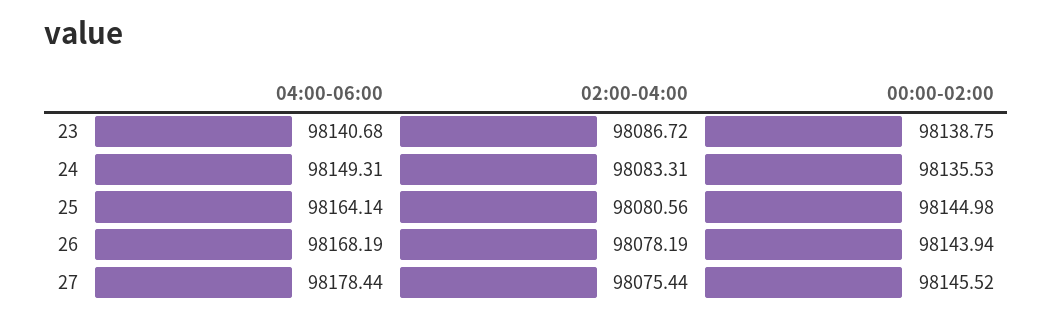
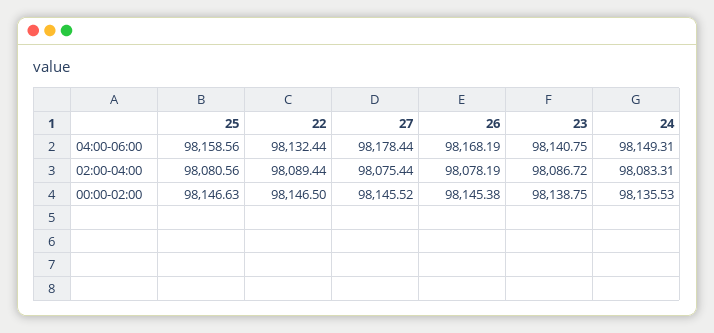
04:00-06:00, 23: 98140.68 -> 98140.75
04:00-06:00, 25: 98164.14 -> 98158.56
00:00-02:00, 25: 98144.98 -> 98146.63
00:00-02:00, 26: 98143.94 -> 98145.38
04:00-06:00, 22: none -> 98132.44
02:00-04:00, 22: none -> 98089.44
00:00-02:00, 22: none -> 98146.5

